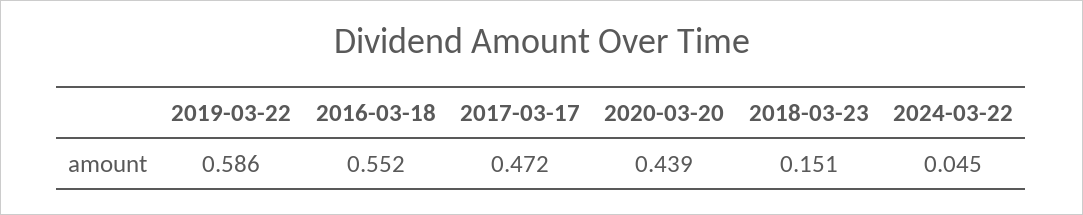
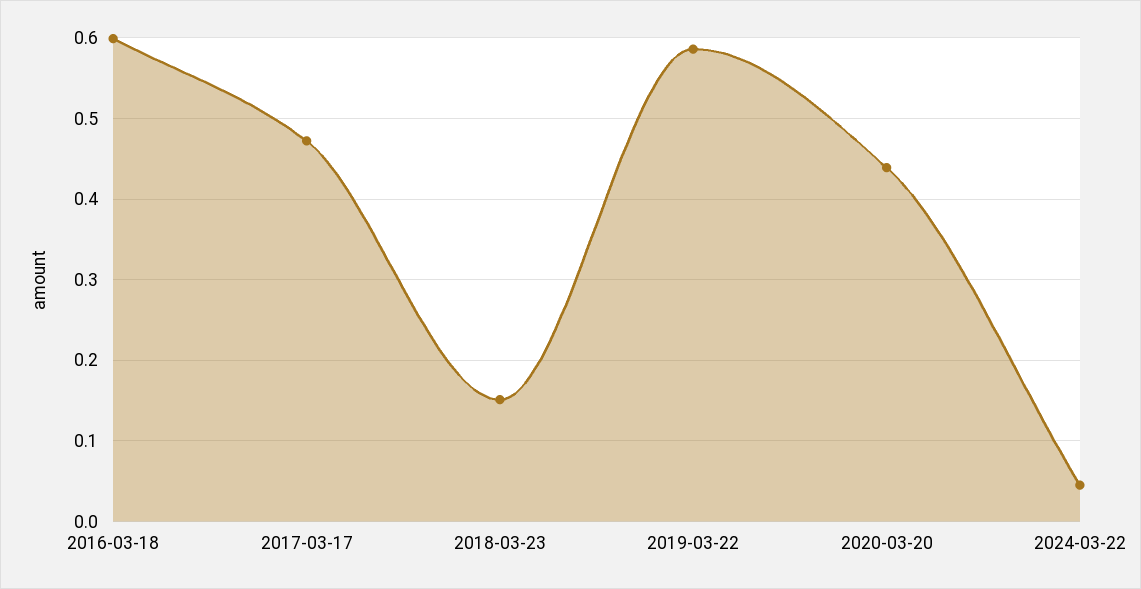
2016-03-18: 0.552 -> 0.6

